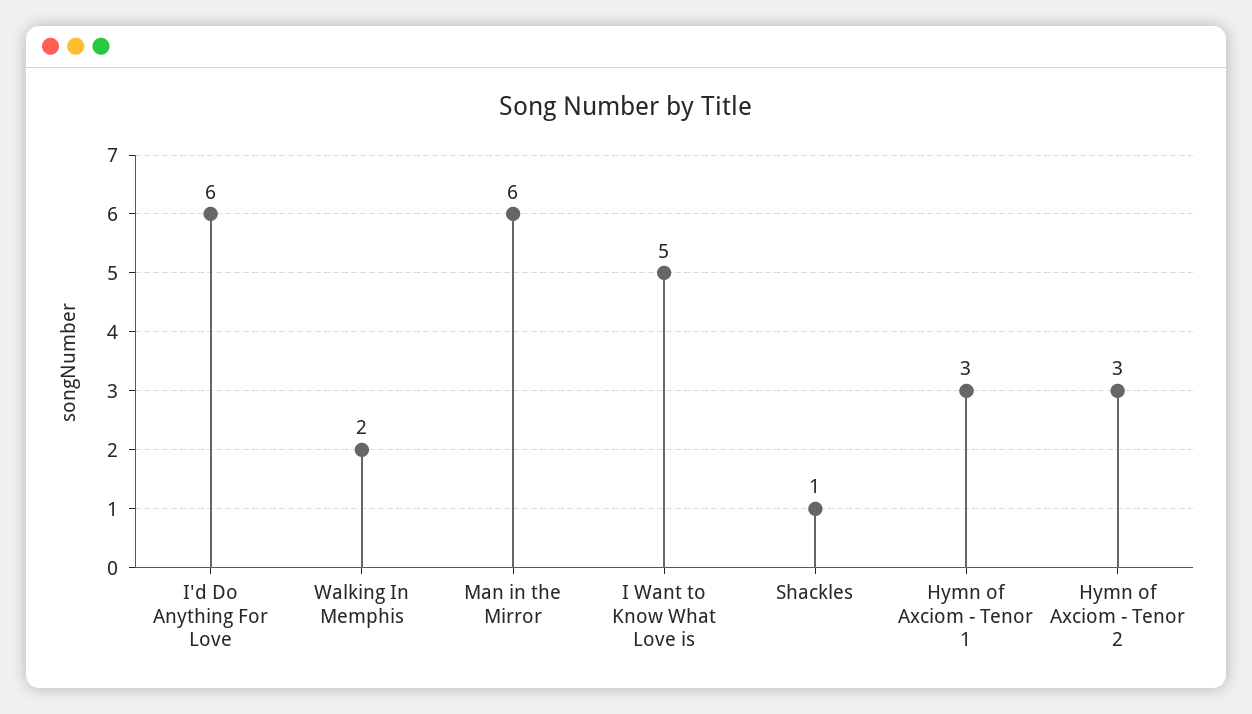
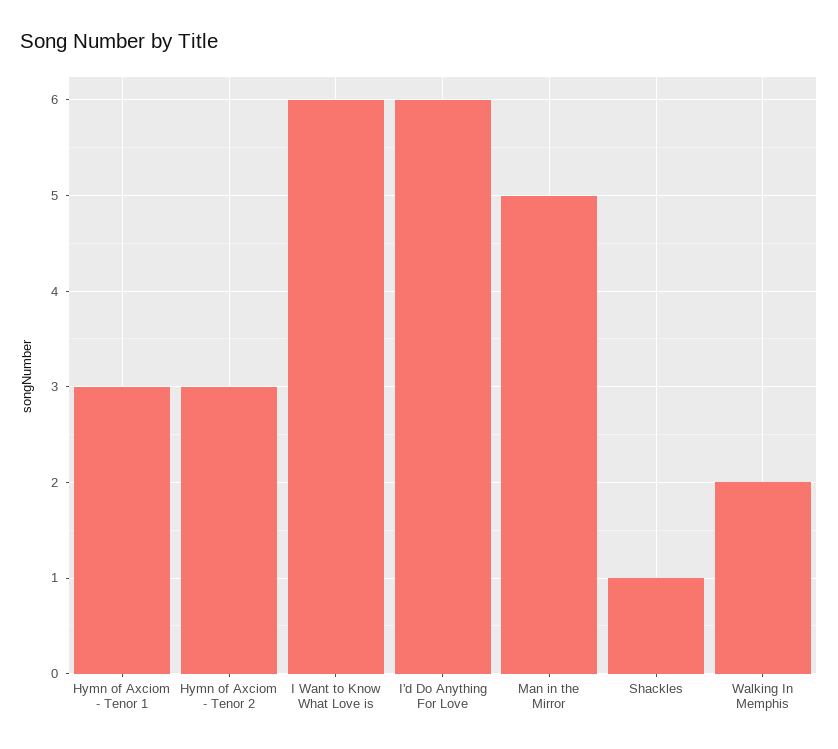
Man in the Mirror: 6 -> 5
I Want to Know What Love is: 5 -> 6

